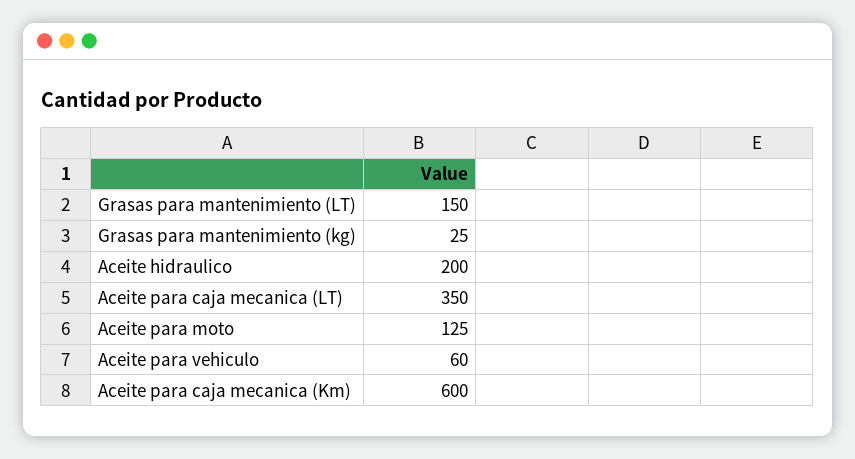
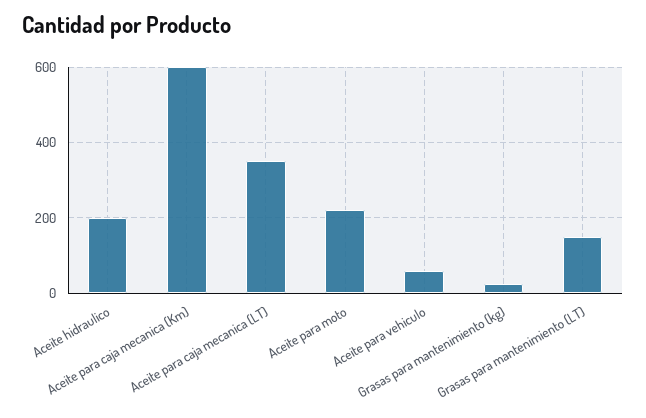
Aceite para moto: 125 -> 220

